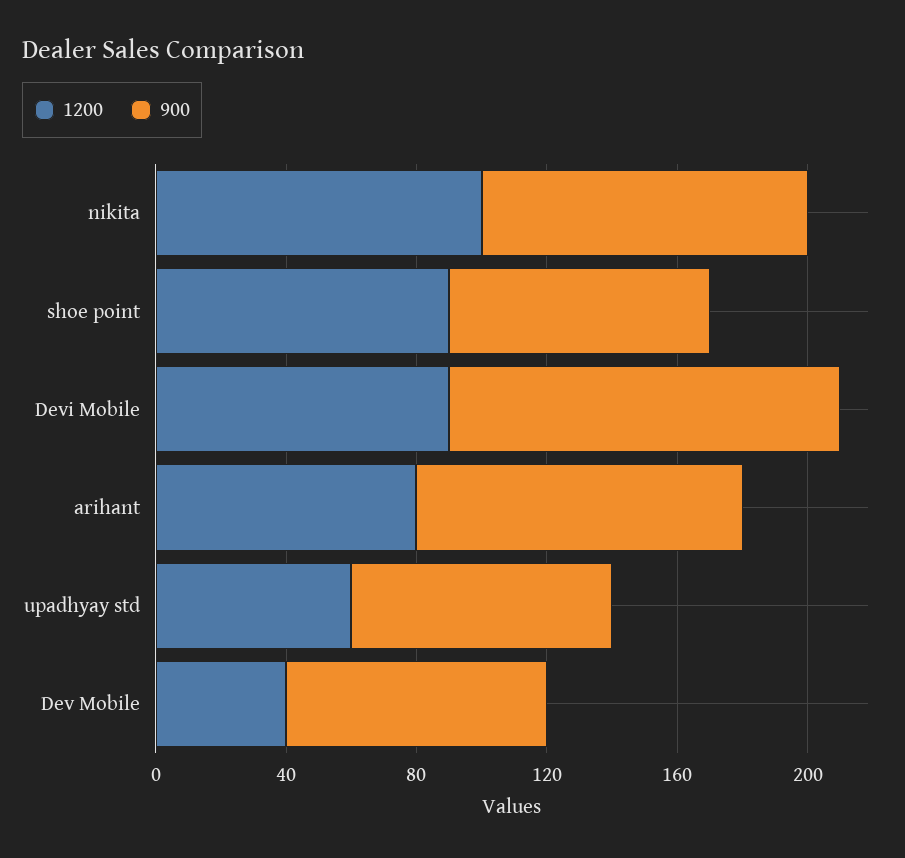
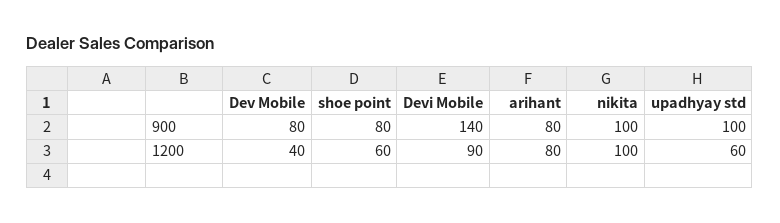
1200, shoe point: 90 -> 60
900, Devi Mobile: 120 -> 140
900, arihant: 100 -> 80
900, upadhyay std: 80 -> 100

